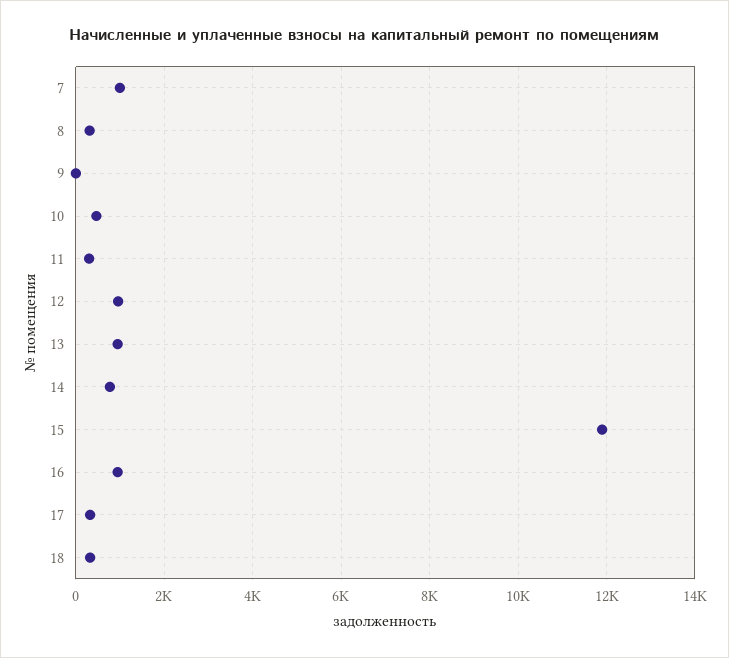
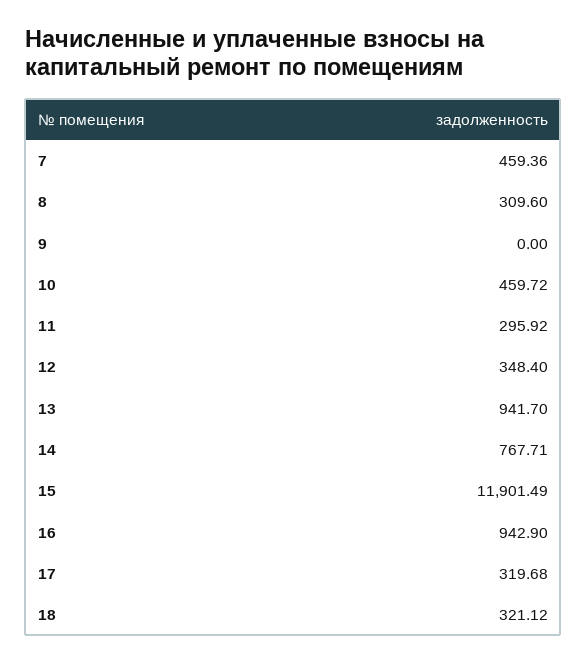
7: 1000 -> 459.36
12: 1000 -> 348.4

